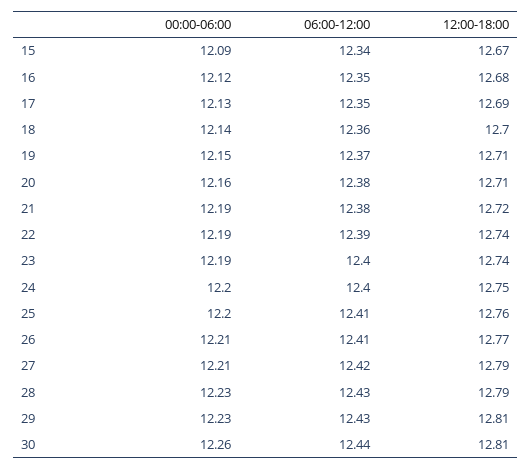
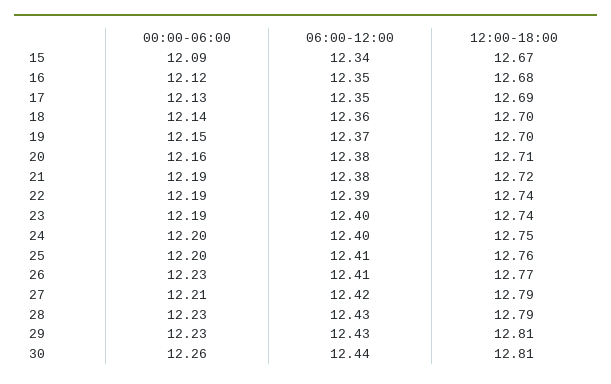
12:00-18:00, 19: 12.71 -> 12.7
00:00-06:00, 26: 12.21 -> 12.23

